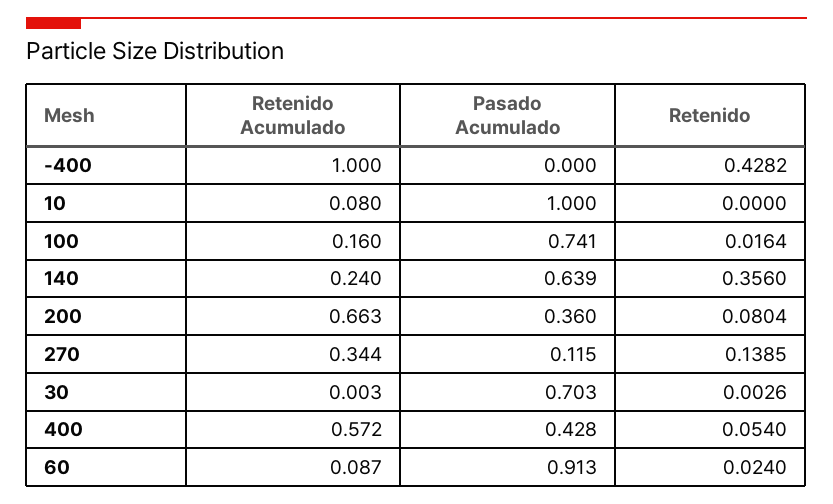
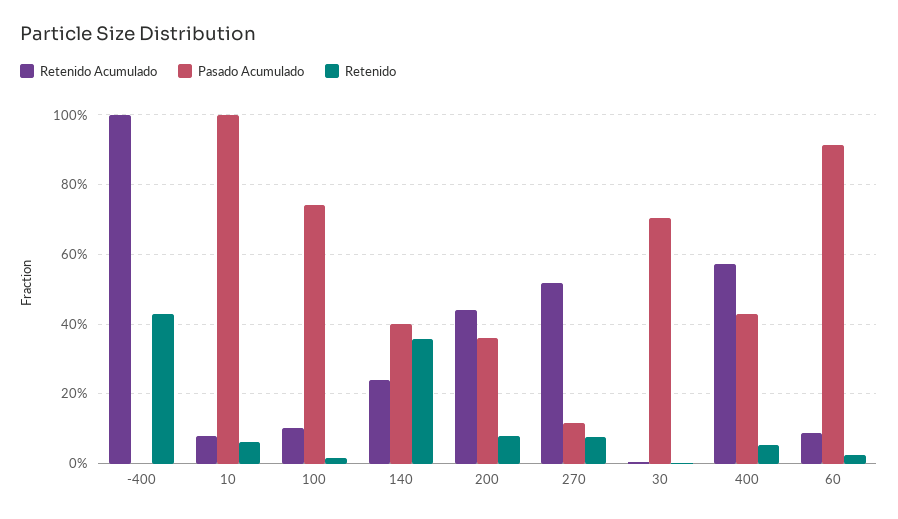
Retenido, 10: 0 -> 0.06
Retenido Acumulado, 100: 0.16 -> 0.1
Pasado Acumulado, 140: 0.639 -> 0.4
Retenido Acumulado, 200: 0.663 -> 0.44
Retenido Acumulado, 270: 0.344 -> 0.52
Retenido, 270: 0.1385 -> 0.08

